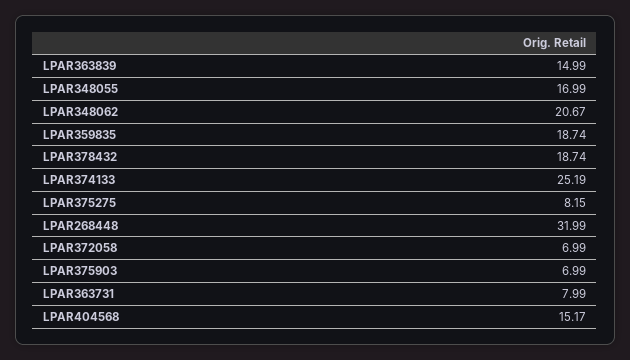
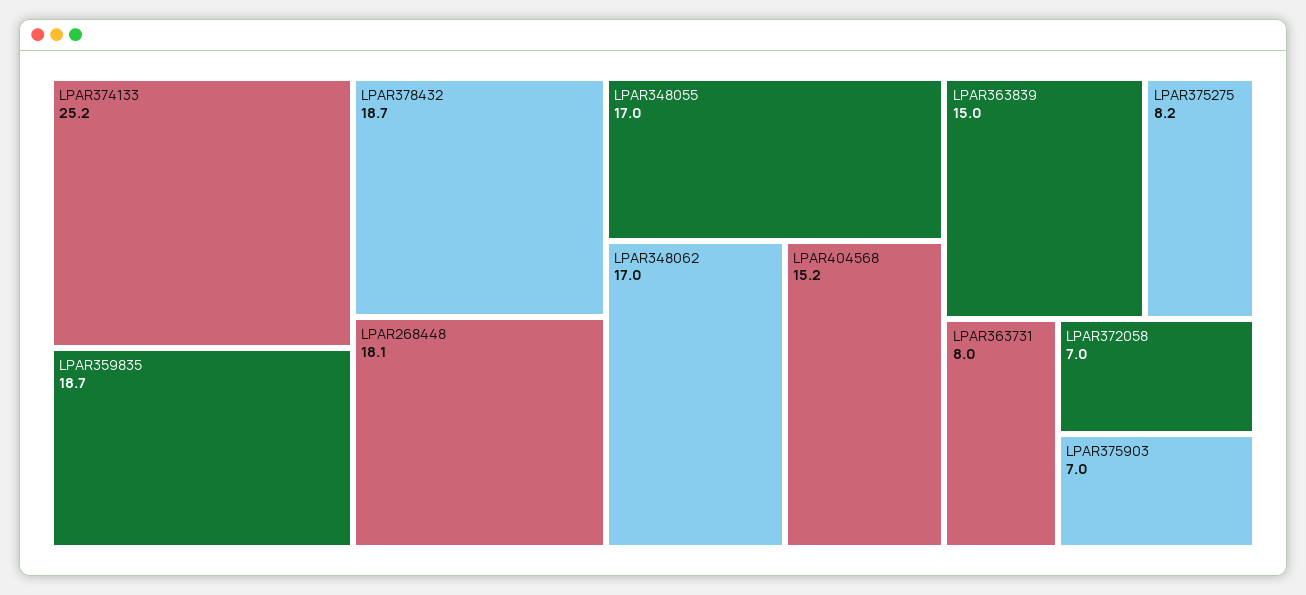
LPAR348062: 20.67 -> 17
LPAR268448: 31.99 -> 18.1

